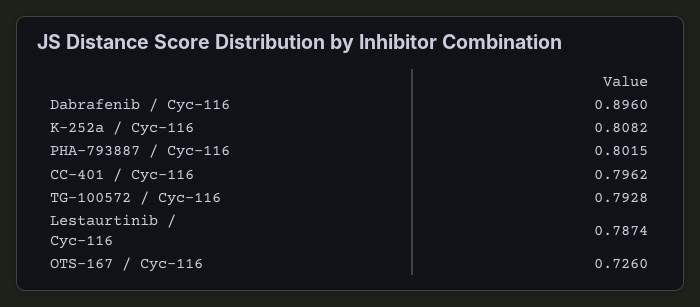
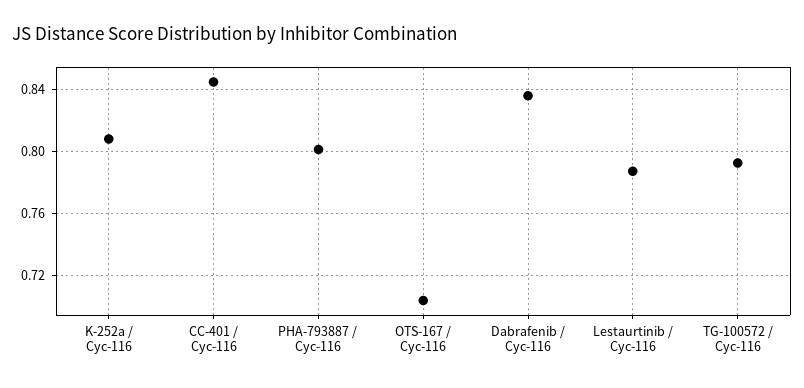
Dabrafenib / Cyc-116: 0.896 -> 0.835
CC-401 / Cyc-116: 0.7962 -> 0.845
OTS-167 / Cyc-116: 0.726 -> 0.705

